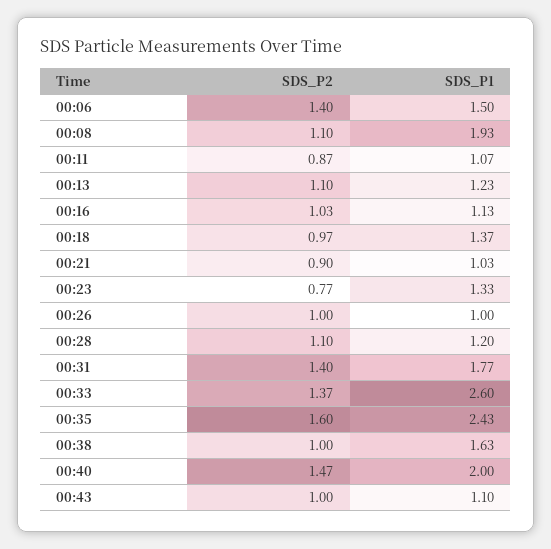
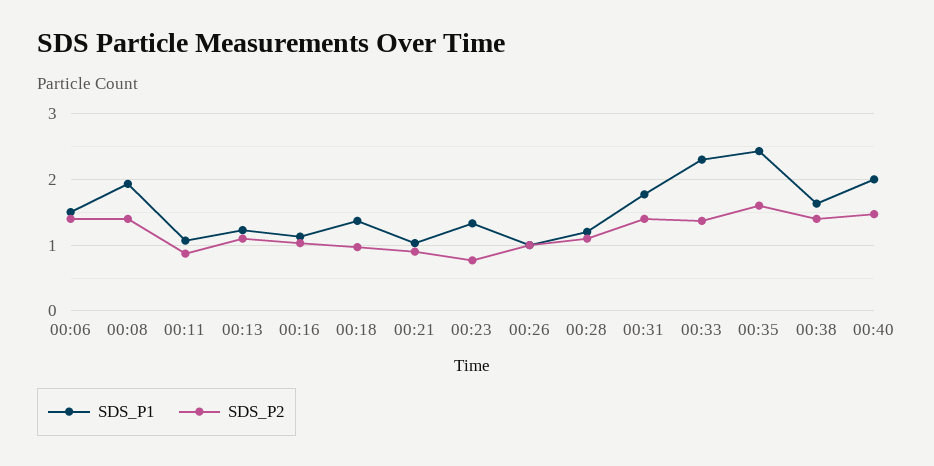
SDS_P2, 00:08: 1.1 -> 1.4
SDS_P1, 00:33: 2.6 -> 2.3
SDS_P2, 00:38: 1 -> 1.4
SDS_P2, 00:43: 1 -> none
SDS_P1, 00:43: 1.1 -> none

